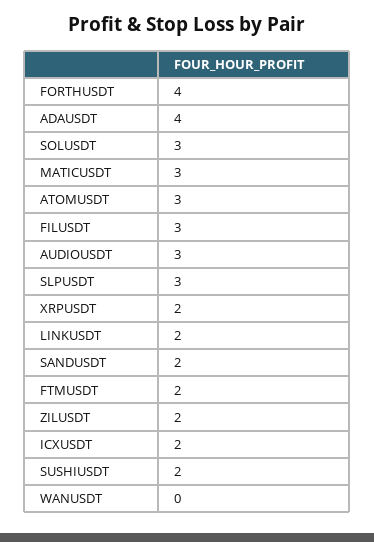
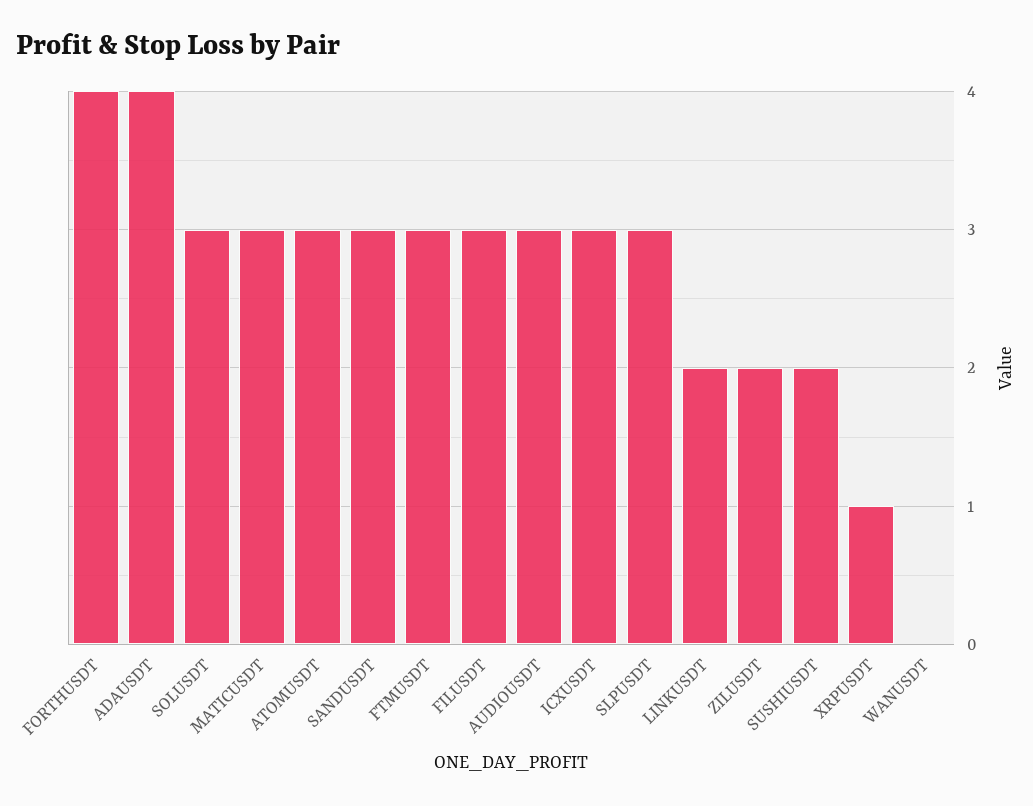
XRPUSDT: 2 -> 1
SANDUSDT: 2 -> 3
FTMUSDT: 2 -> 3
ICXUSDT: 2 -> 3

